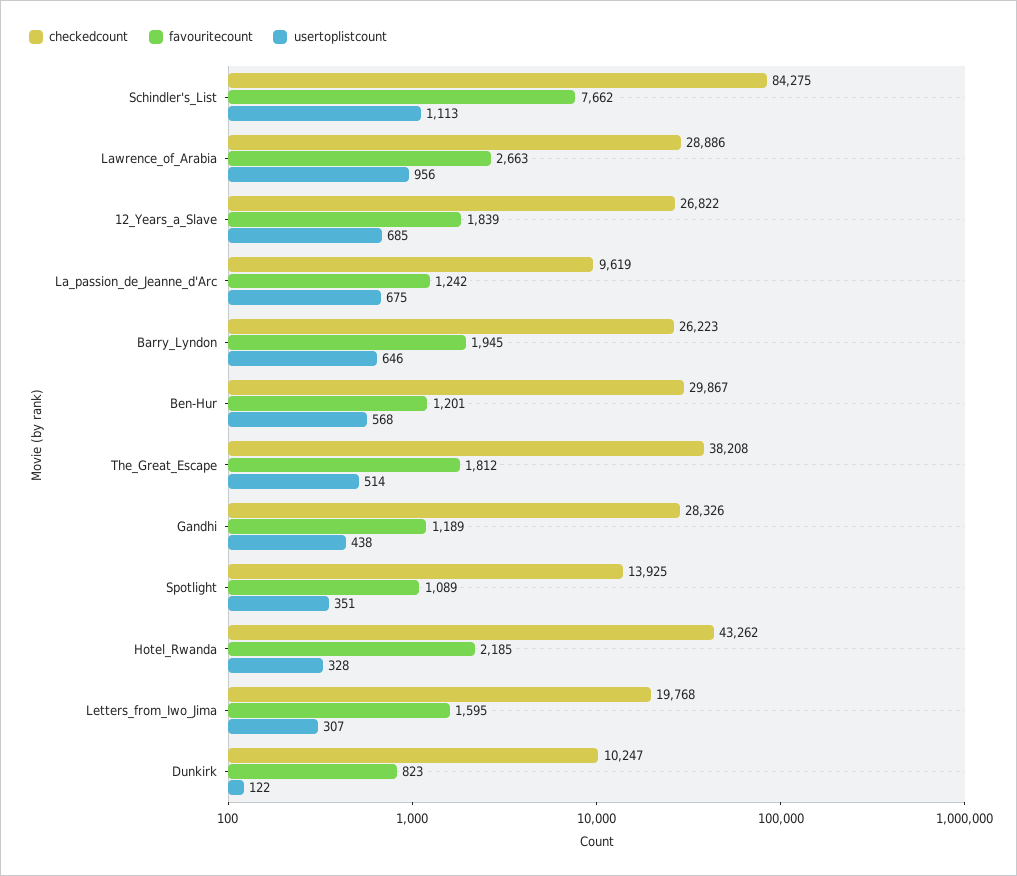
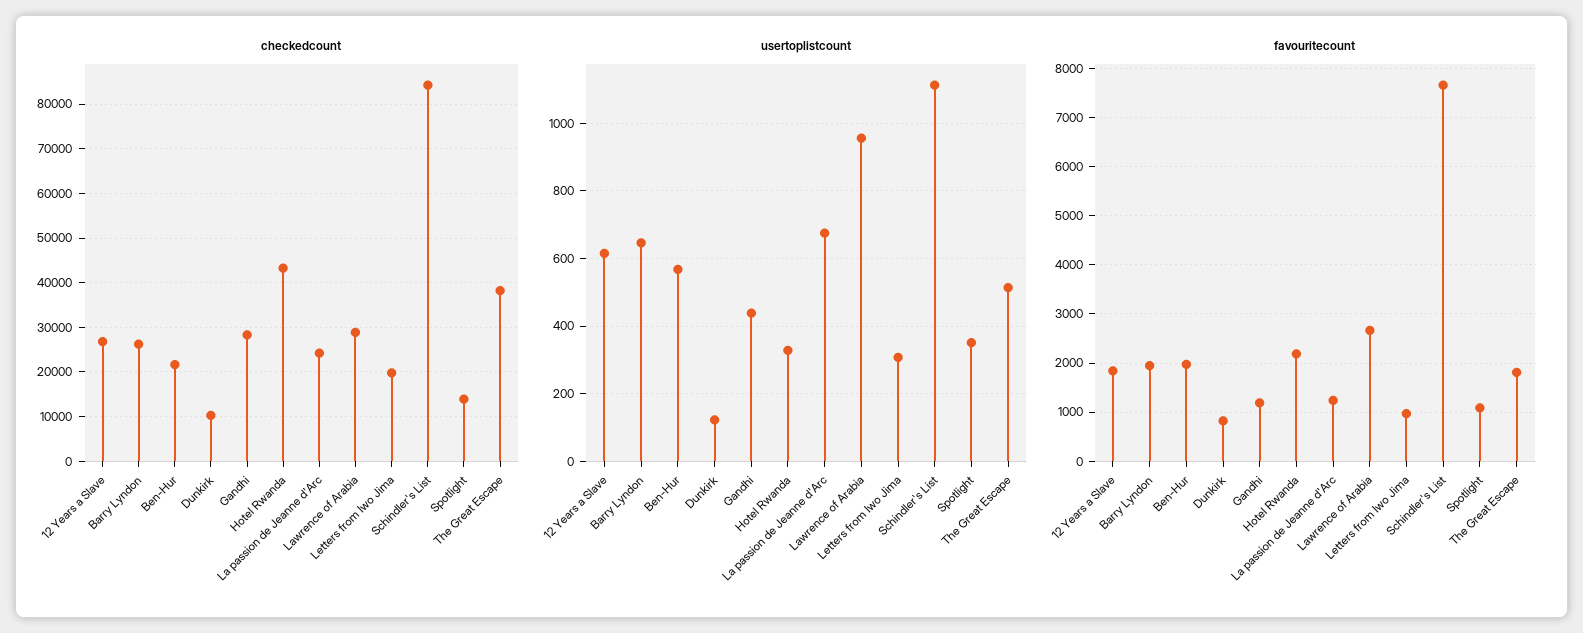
usertoplistcount, 12_Years_a_Slave: 685 -> 620
checkedcount, La_passion_de_Jeanne_d'Arc: 9619 -> 24000
checkedcount, Ben-Hur: 29867 -> 22000
favouritecount, Ben-Hur: 1201 -> 2000
favouritecount, Letters_from_Iwo_Jima: 1595 -> 1000

